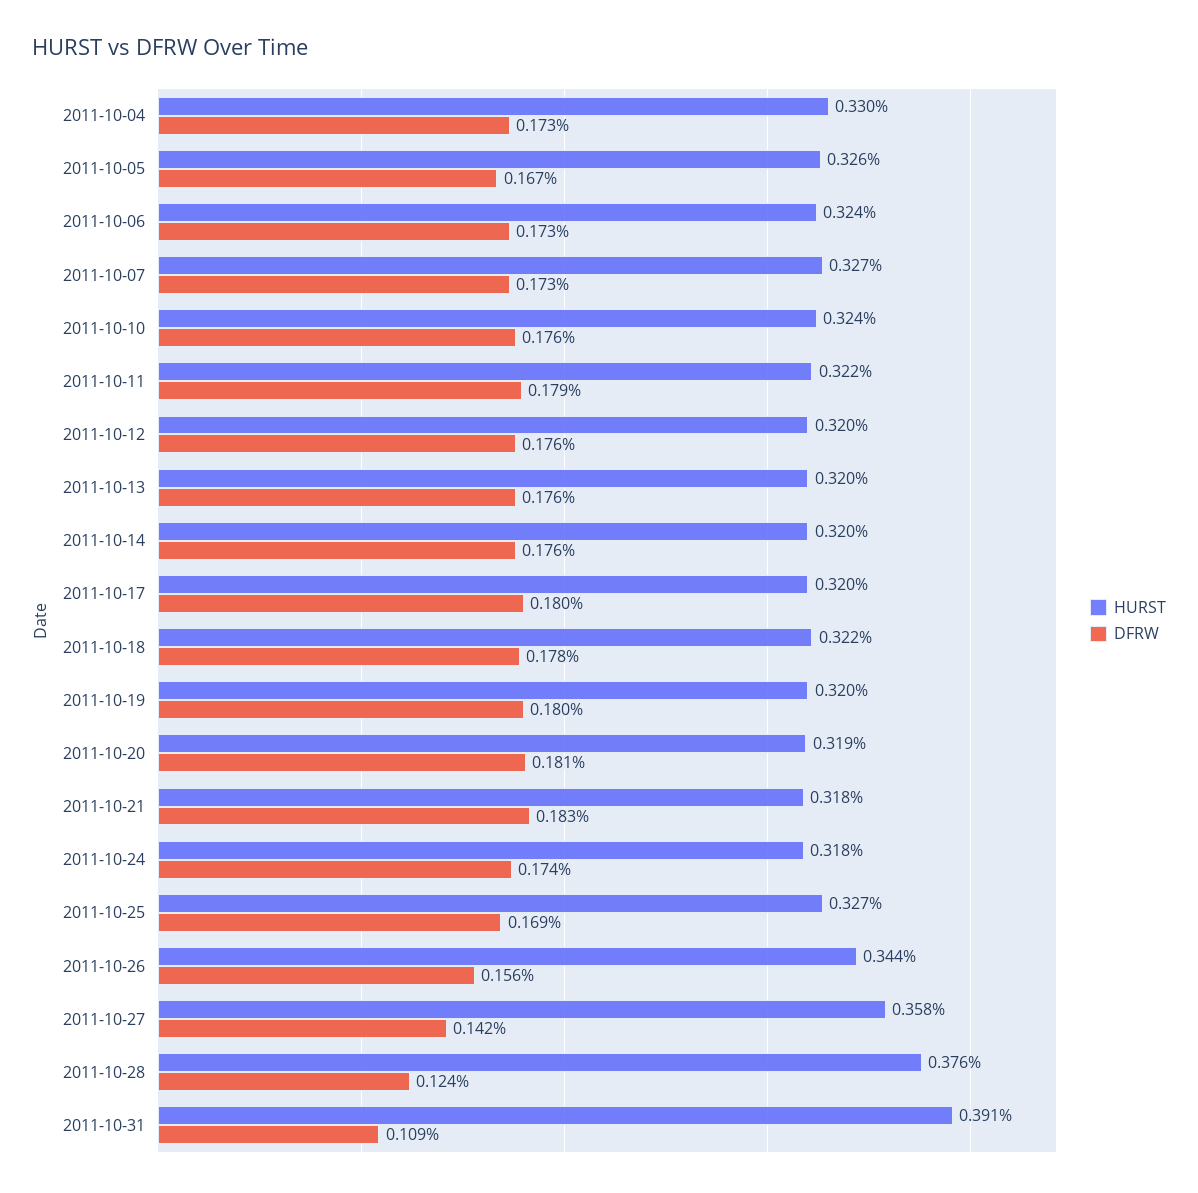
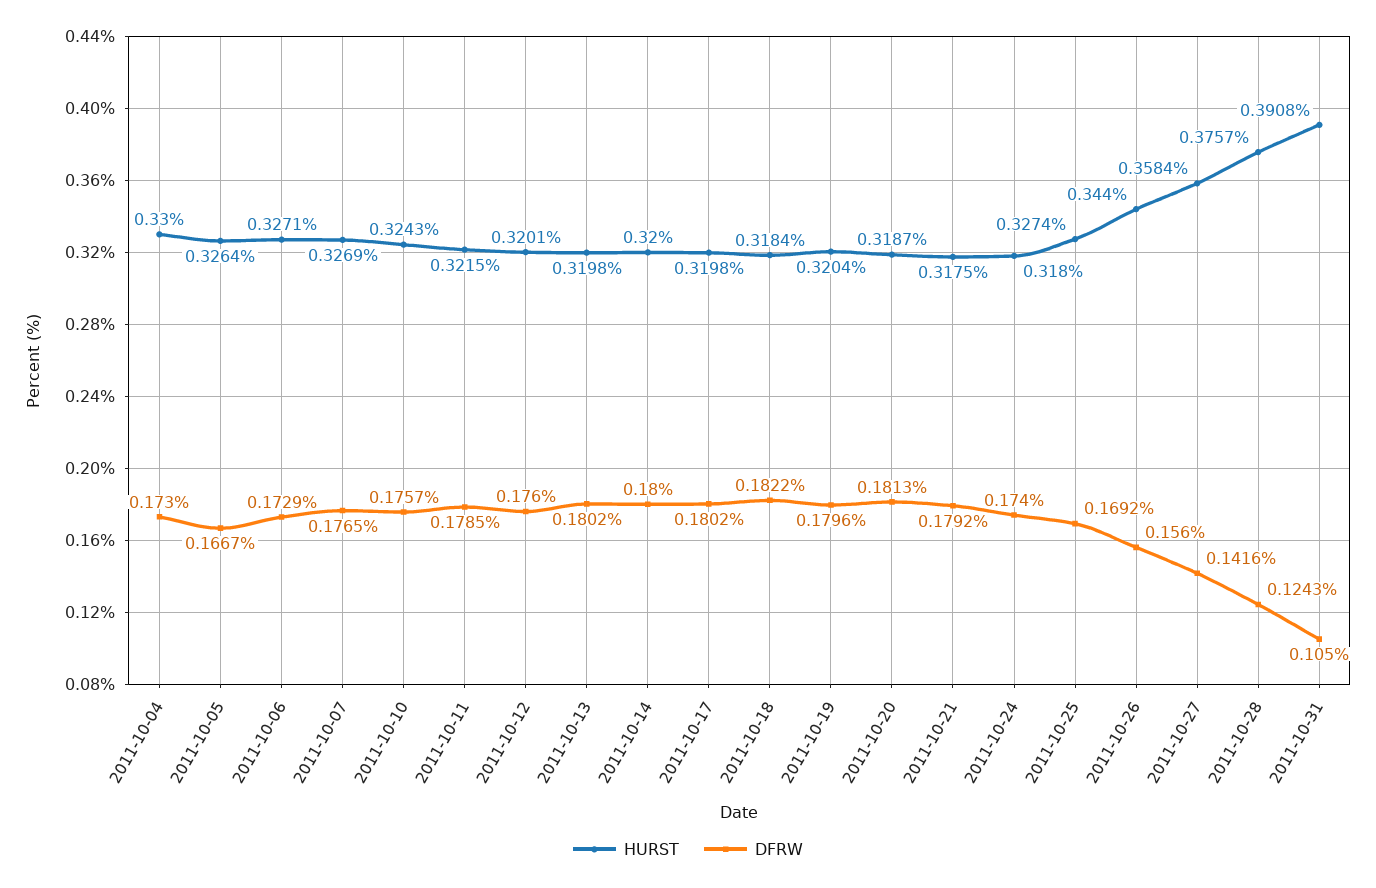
HURST, 2011-10-06: 0.324 -> 0.3271
DFRW, 2011-10-07: 0.173 -> 0.1765
DFRW, 2011-10-13: 0.176 -> 0.1802
DFRW, 2011-10-14: 0.176 -> 0.18
HURST, 2011-10-18: 0.322 -> 0.3184
DFRW, 2011-10-18: 0.178 -> 0.1822
DFRW, 2011-10-21: 0.183 -> 0.1792
DFRW, 2011-10-31: 0.109 -> 0.105

